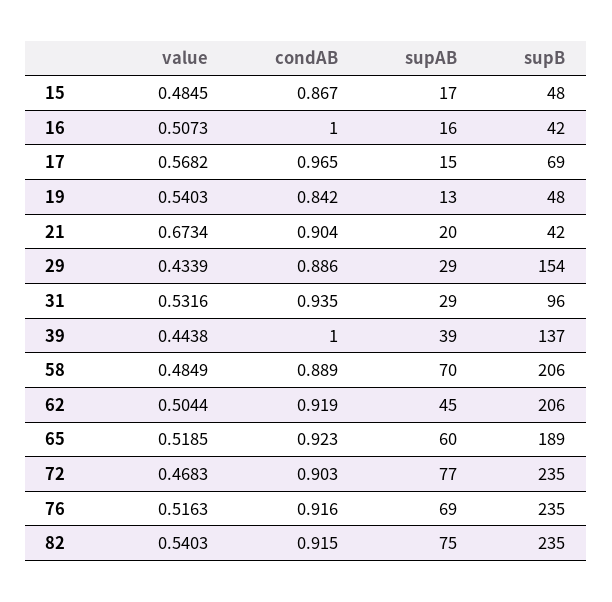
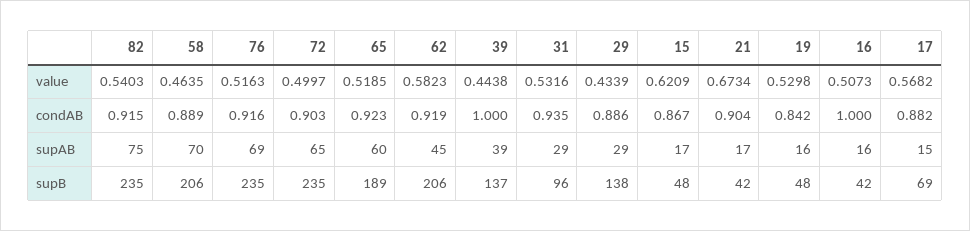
value, 15: 0.4845 -> 0.6209
condAB, 17: 0.965 -> 0.882
value, 19: 0.5403 -> 0.5298
supAB, 19: 13 -> 16
supAB, 21: 20 -> 17
supB, 29: 154 -> 138
value, 58: 0.4849 -> 0.4635
value, 62: 0.5044 -> 0.5823
value, 72: 0.4683 -> 0.4997
supAB, 72: 77 -> 65

